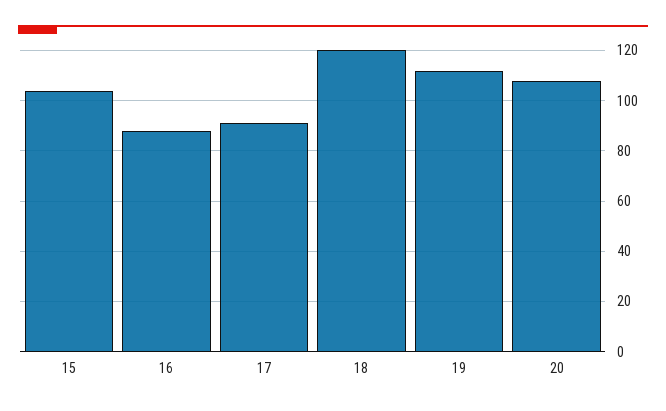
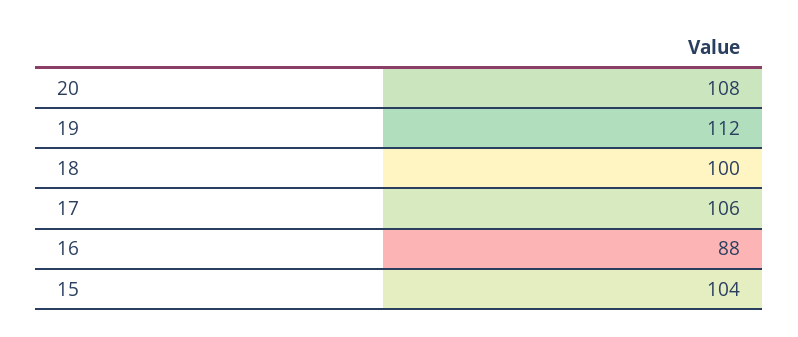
17: 90 -> 106
18: 120 -> 100

